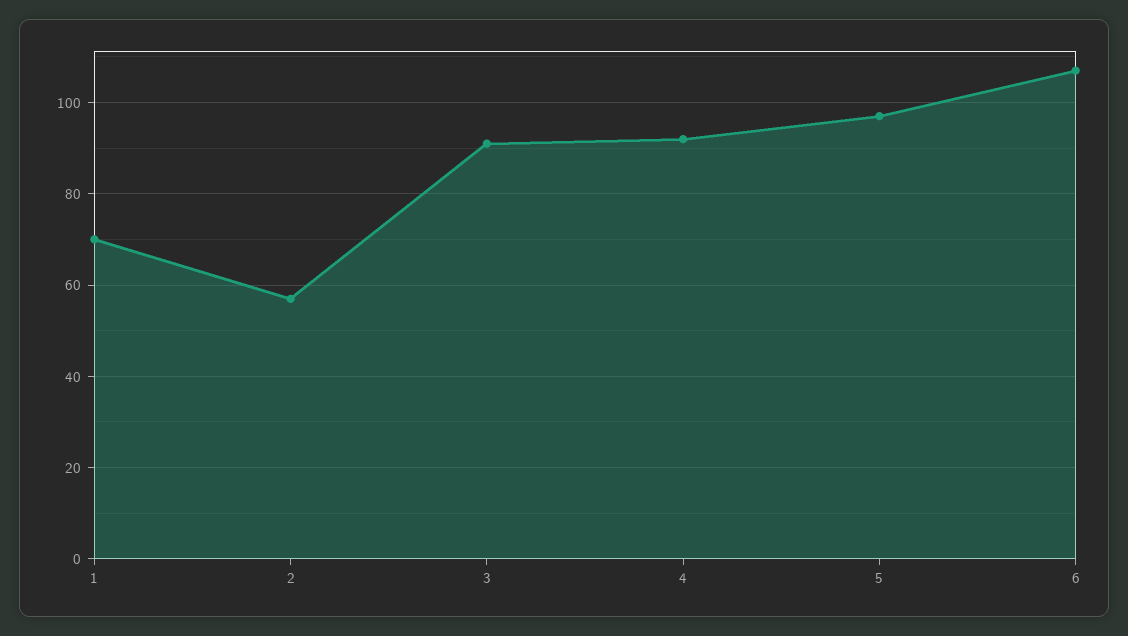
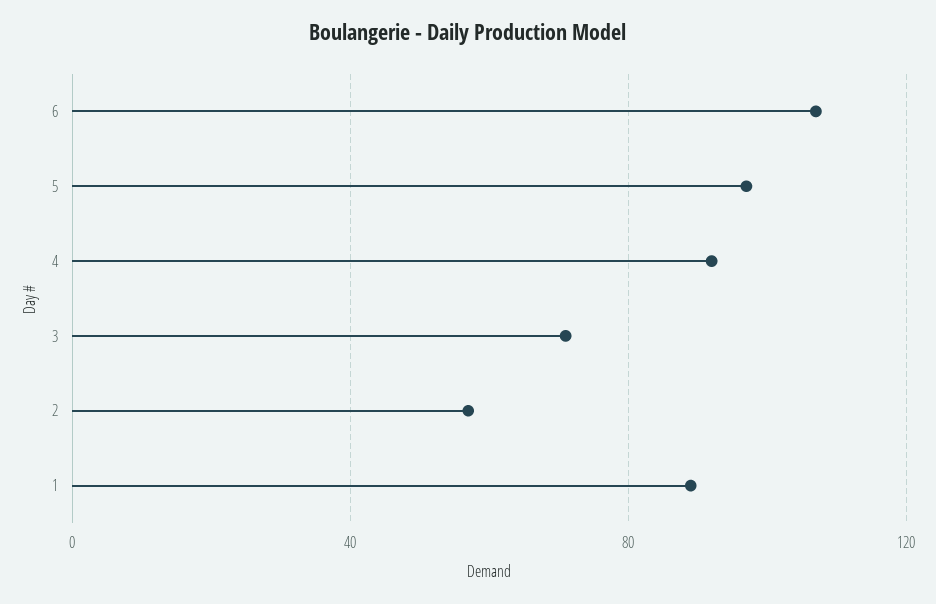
1: 70 -> 90
3: 90 -> 70

